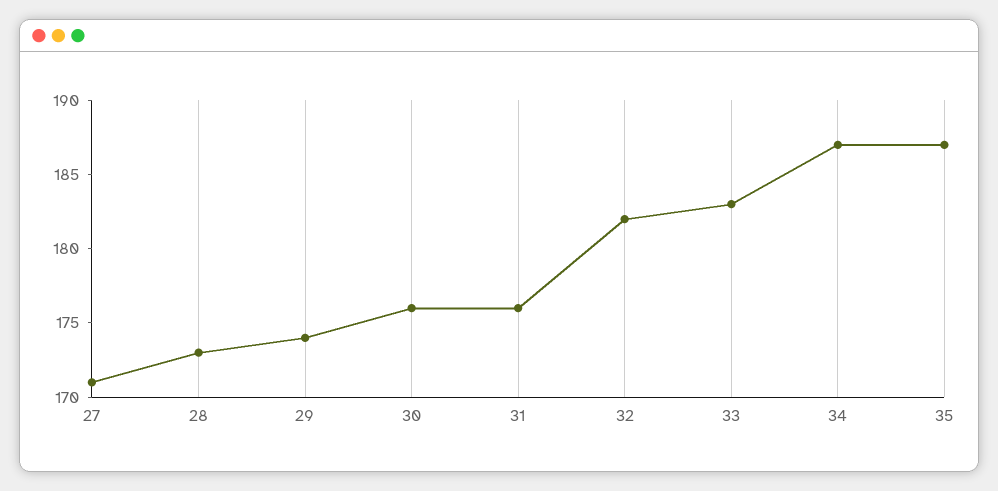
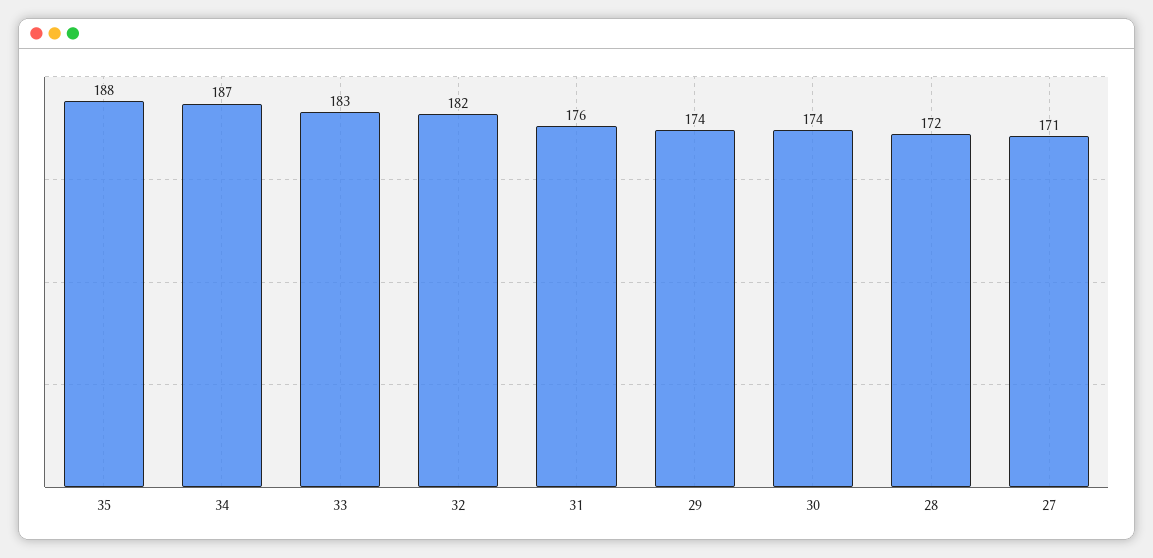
28: 173 -> 172
30: 176 -> 174
35: 187 -> 188

